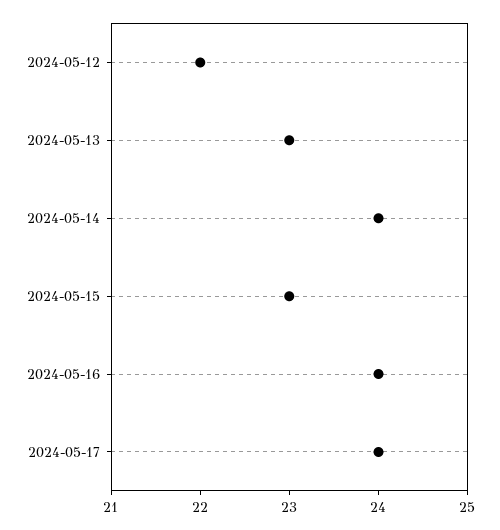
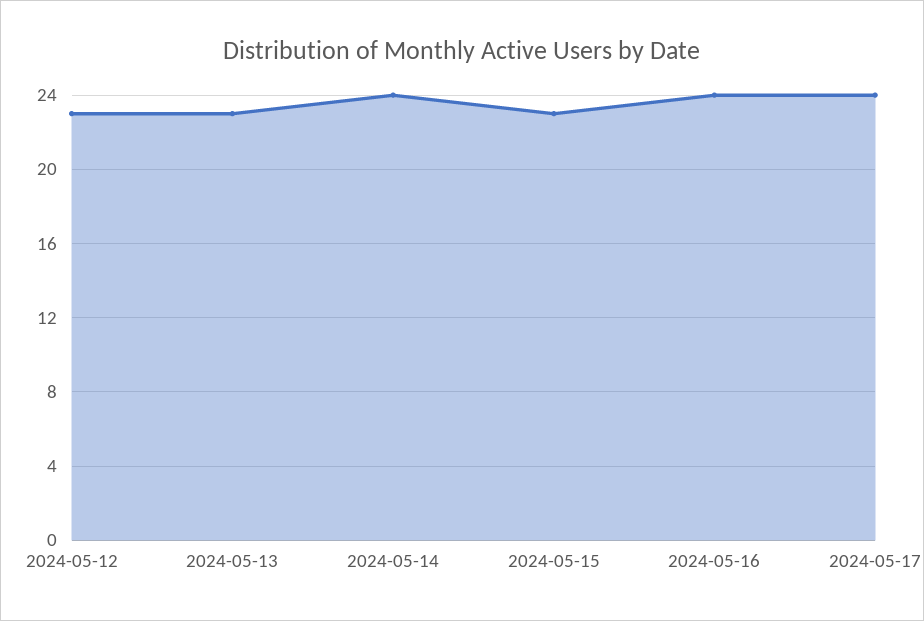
2024-05-12: 22 -> 23

